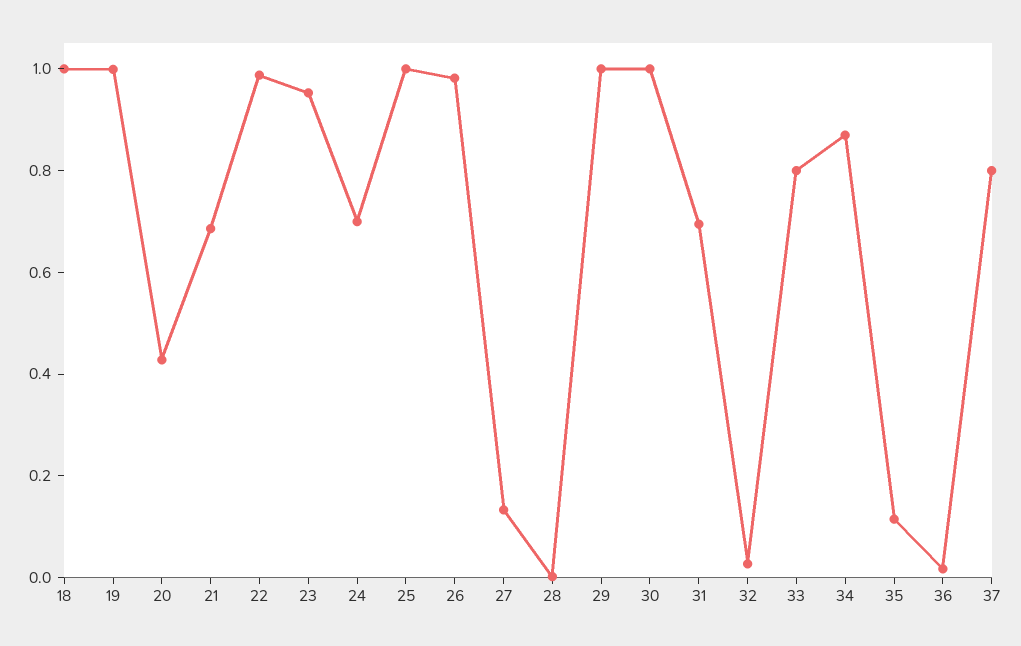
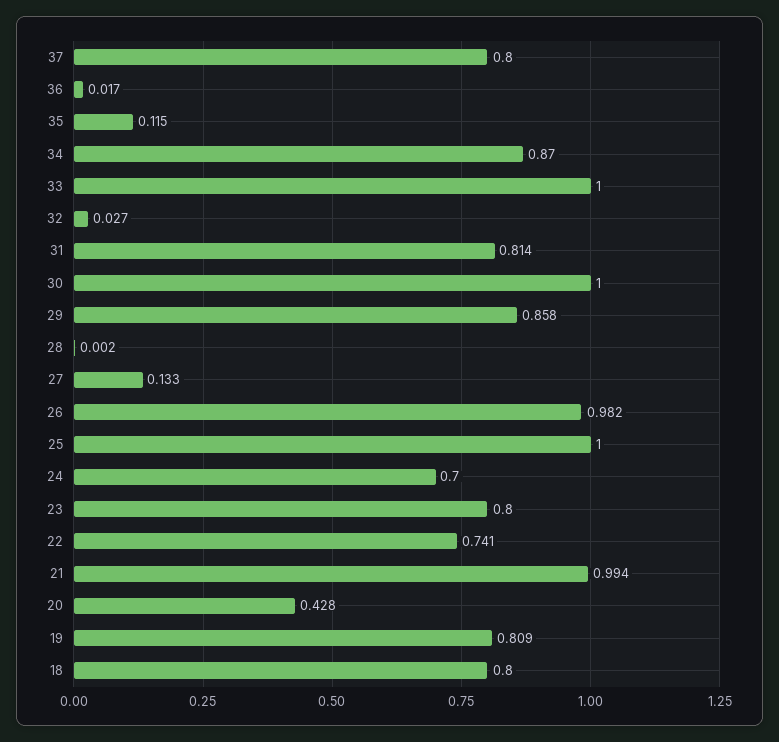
18: 1 -> 0.8
19: 1 -> 0.809
21: 0.7 -> 0.994
22: 1 -> 0.741
23: 0.95 -> 0.8
29: 1 -> 0.858
31: 0.7 -> 0.814
33: 0.8 -> 1

